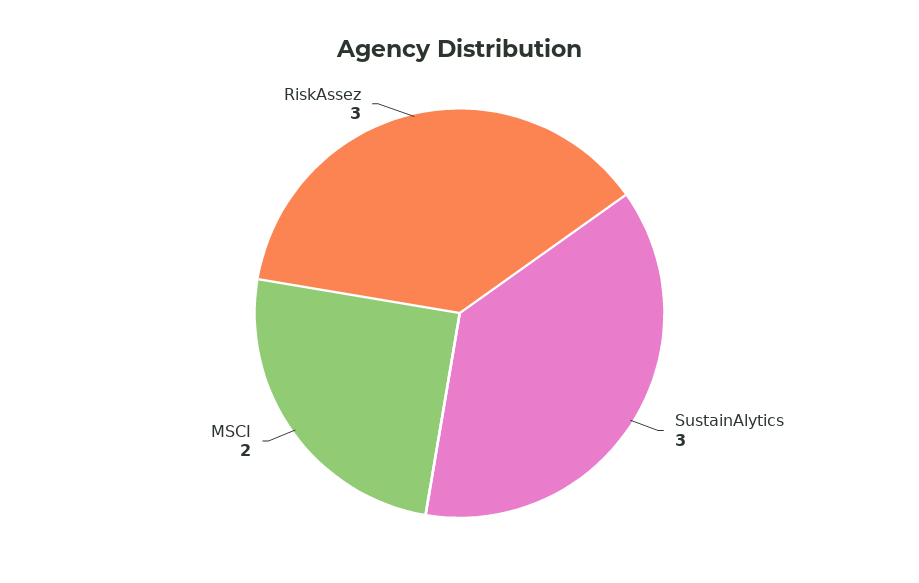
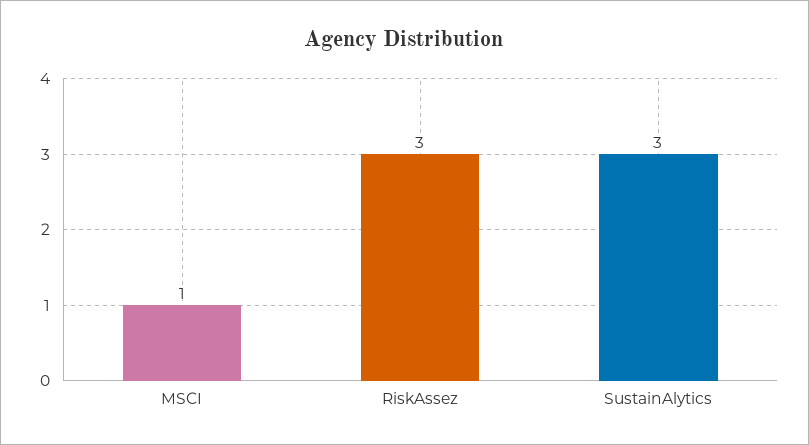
MSCI: 2 -> 1

